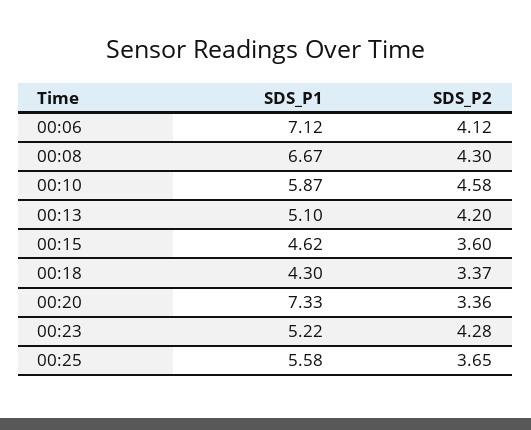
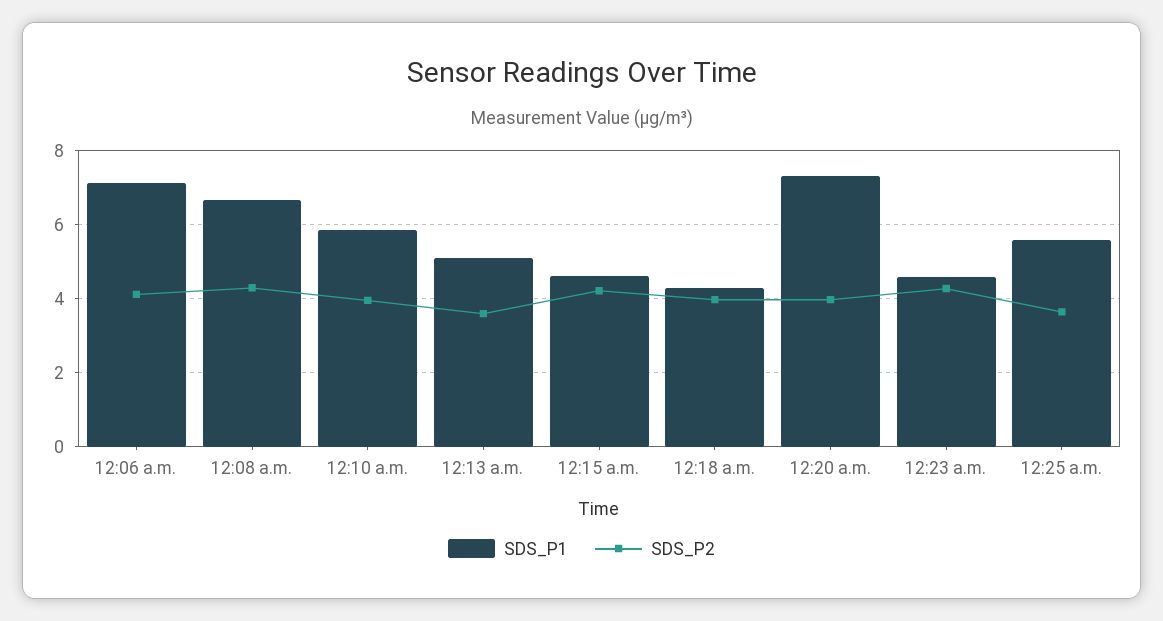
SDS_P2, 00:10: 4.58 -> 4
SDS_P2, 00:13: 4.2 -> 3.6
SDS_P2, 00:15: 3.6 -> 4.2
SDS_P2, 00:18: 3.37 -> 4
SDS_P2, 00:20: 3.36 -> 4
SDS_P1, 00:23: 5.22 -> 4.6

